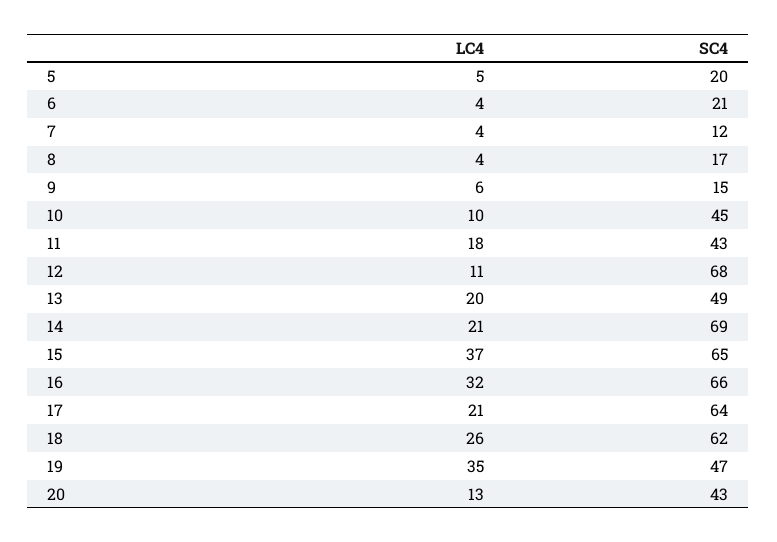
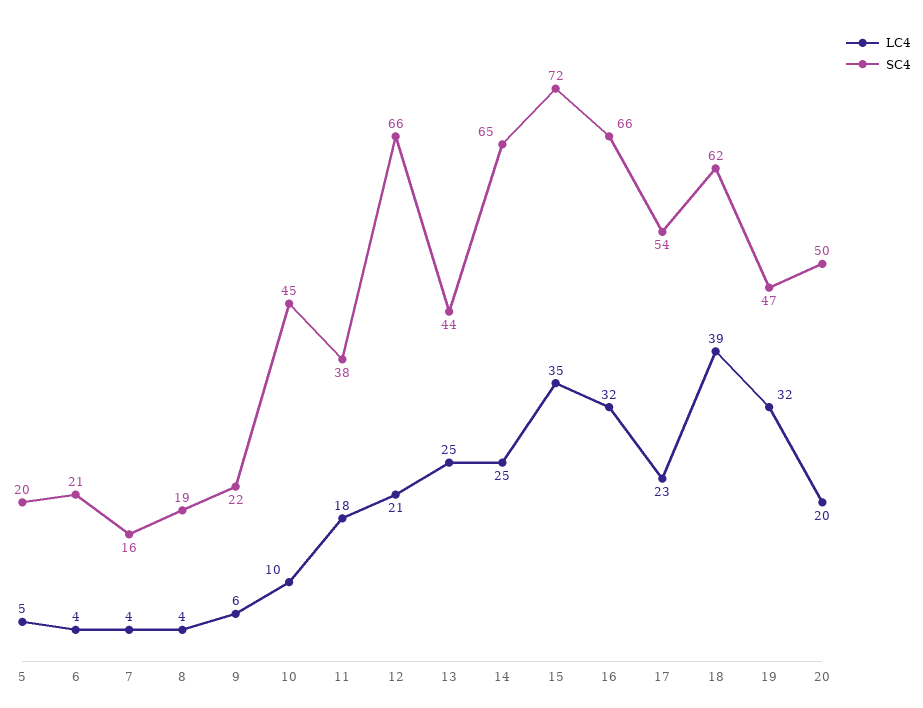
SC4, 7: 12 -> 16
SC4, 8: 17 -> 19
SC4, 9: 15 -> 22
SC4, 11: 43 -> 38
LC4, 12: 11 -> 21
SC4, 12: 68 -> 66
LC4, 13: 20 -> 25
SC4, 13: 49 -> 44
LC4, 14: 21 -> 25
SC4, 14: 69 -> 65
LC4, 15: 37 -> 35
SC4, 15: 65 -> 72
LC4, 17: 21 -> 23
SC4, 17: 64 -> 54
LC4, 18: 26 -> 39
LC4, 19: 35 -> 32
LC4, 20: 13 -> 20
SC4, 20: 43 -> 50

